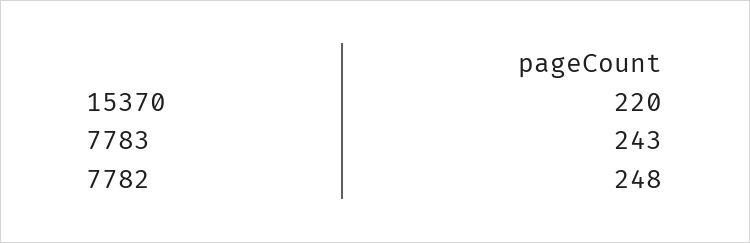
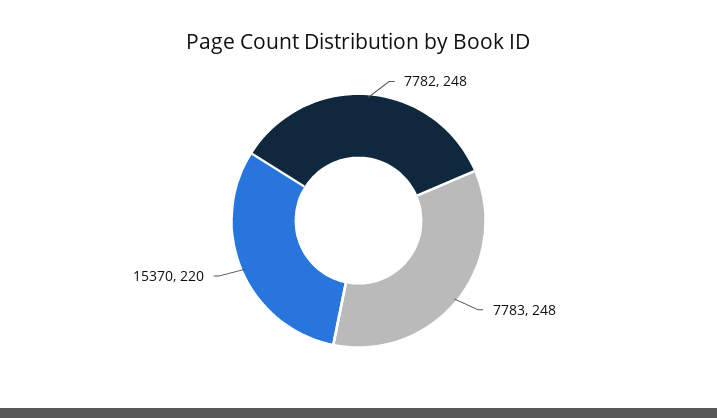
7783: 243 -> 248

